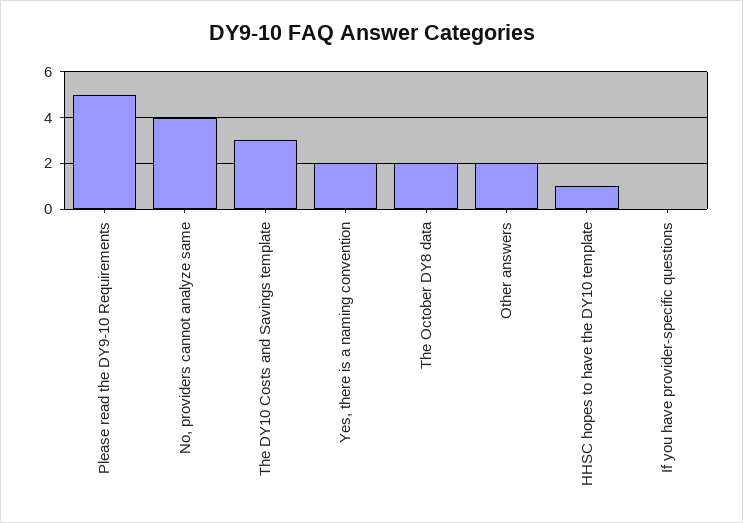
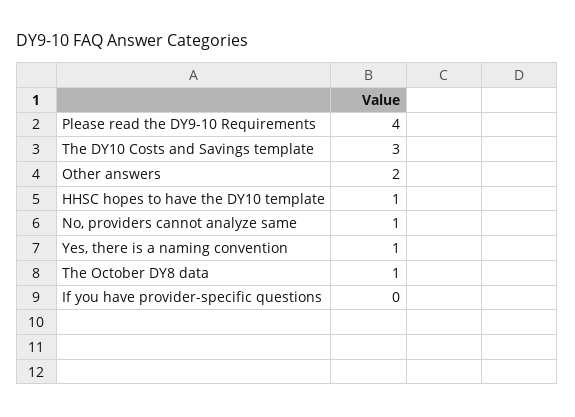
Please read the DY9-10 Requirements: 5 -> 4
No, providers cannot analyze same: 4 -> 1
Yes, there is a naming convention: 2 -> 1
The October DY8 data: 2 -> 1

